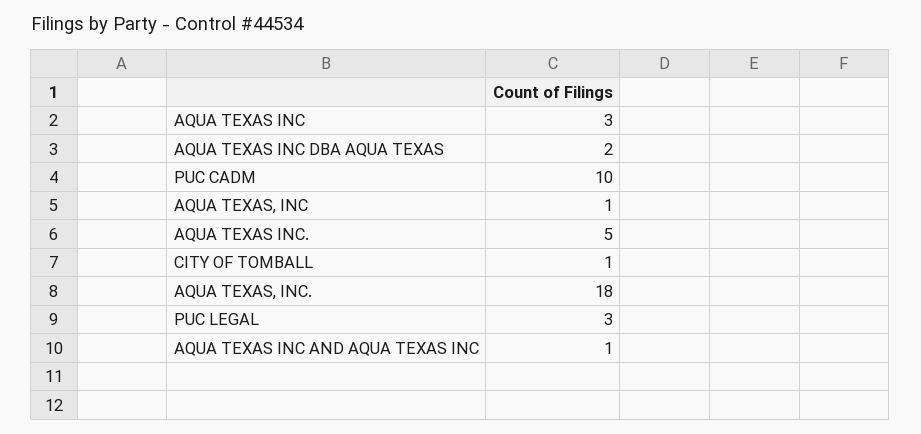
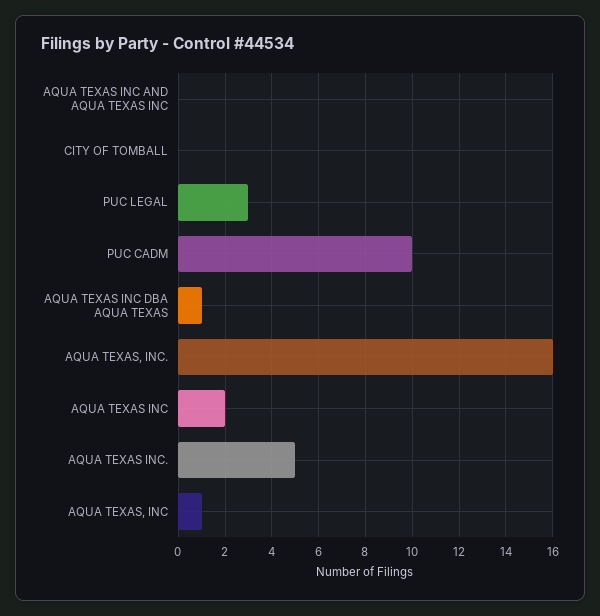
AQUA TEXAS INC: 3 -> 2
AQUA TEXAS INC DBA AQUA TEXAS: 2 -> 1
CITY OF TOMBALL: 1 -> 0
AQUA TEXAS, INC.: 18 -> 16
AQUA TEXAS INC AND AQUA TEXAS INC: 1 -> 0

